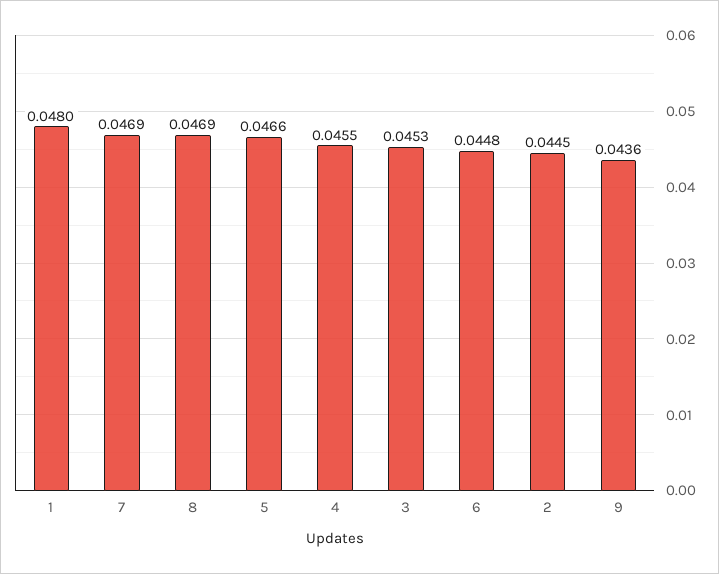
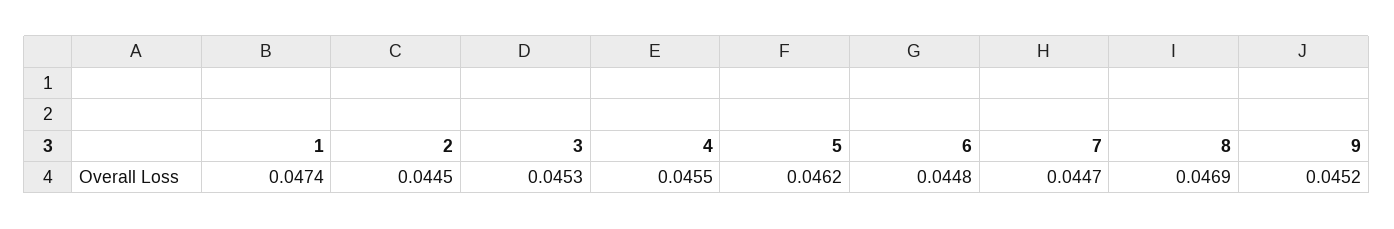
1: 0.048 -> 0.0474
7: 0.0469 -> 0.0447
5: 0.0466 -> 0.0462
9: 0.0436 -> 0.0452

